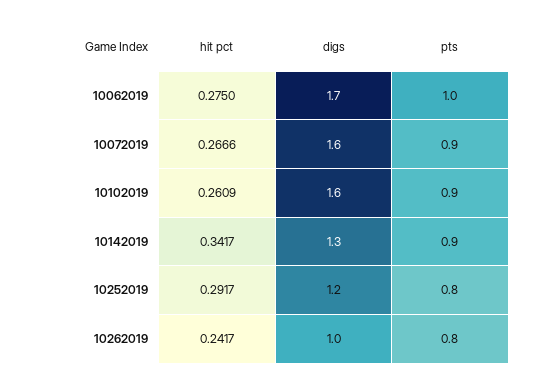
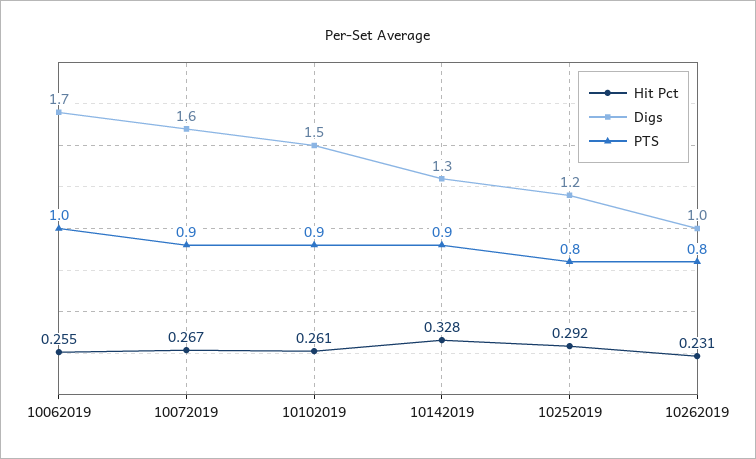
hit pct, 10062019: 0.275 -> 0.255
digs, 10102019: 1.6 -> 1.5
hit pct, 10142019: 0.3417 -> 0.328
hit pct, 10262019: 0.2417 -> 0.231

